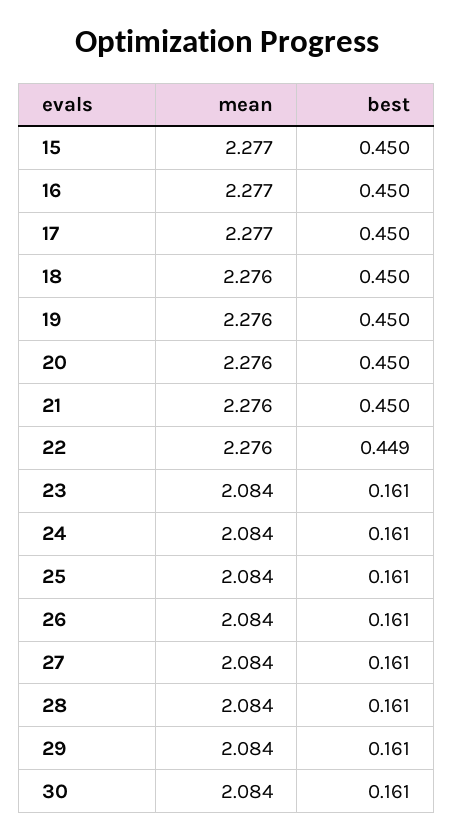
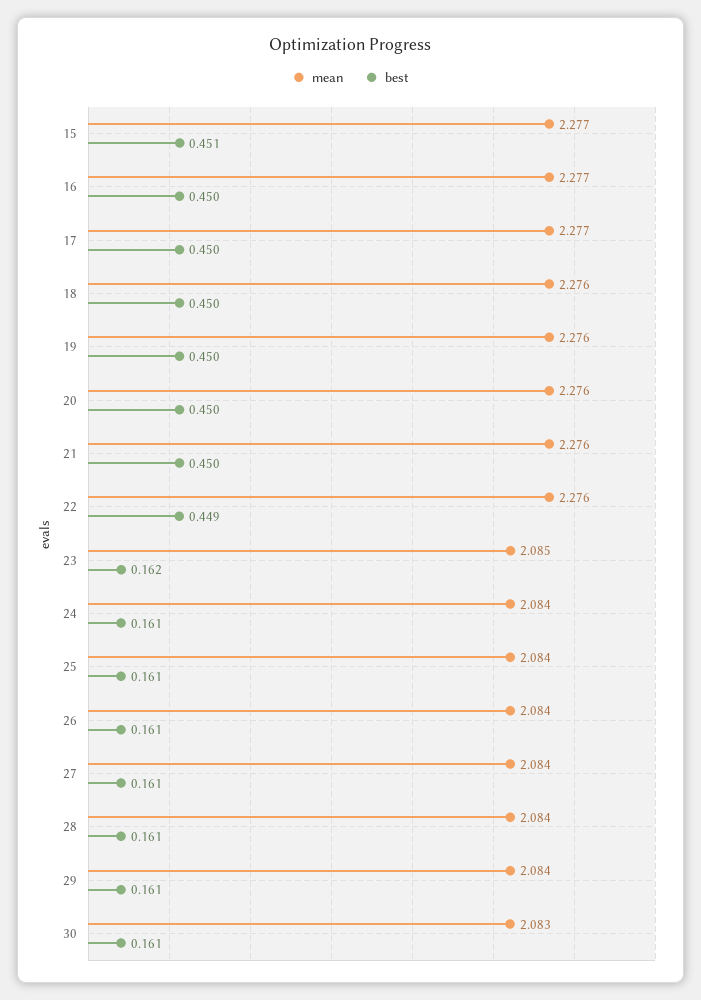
best, 15: 0.45 -> 0.451
mean, 23: 2.084 -> 2.085
best, 23: 0.161 -> 0.162
mean, 30: 2.084 -> 2.083

